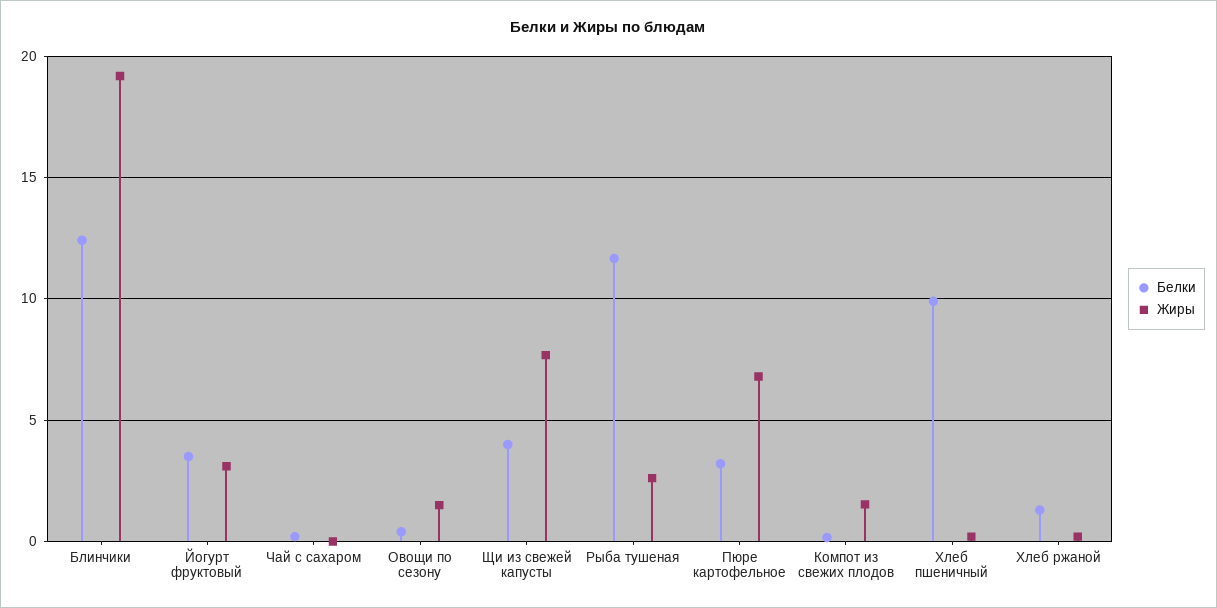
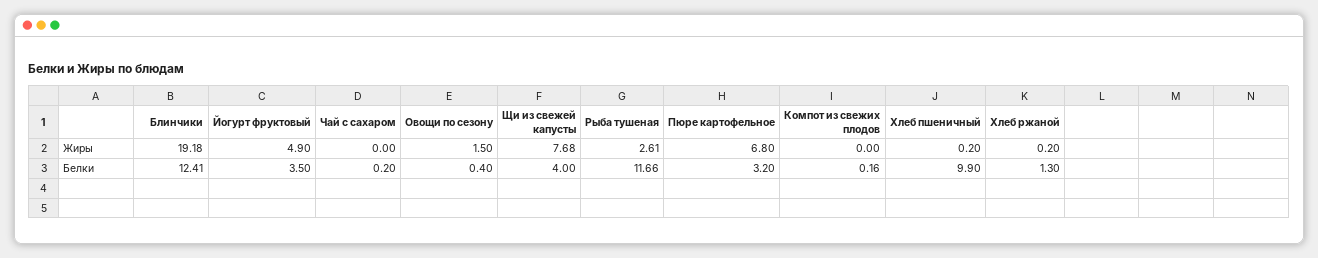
Жиры, Йогурт фруктовый: 3 -> 4.9
Жиры, Компот из свежих плодов: 1.5 -> 0

